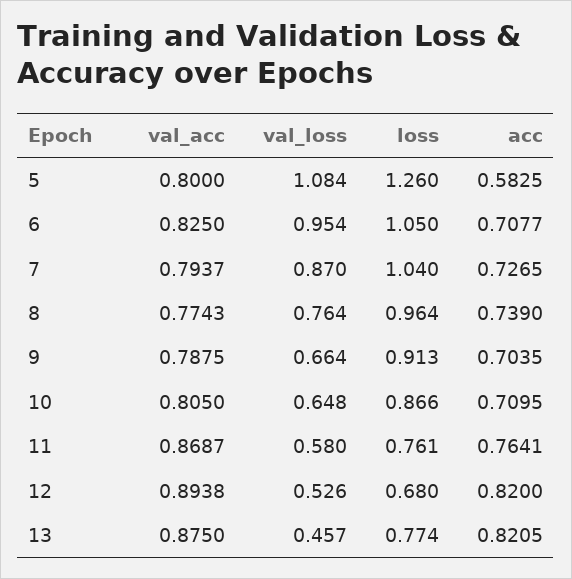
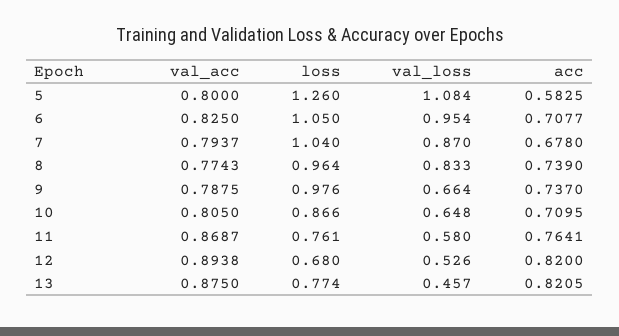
acc, 7: 0.7265 -> 0.678
val_loss, 8: 0.764 -> 0.833
loss, 9: 0.913 -> 0.976
acc, 9: 0.7035 -> 0.737

